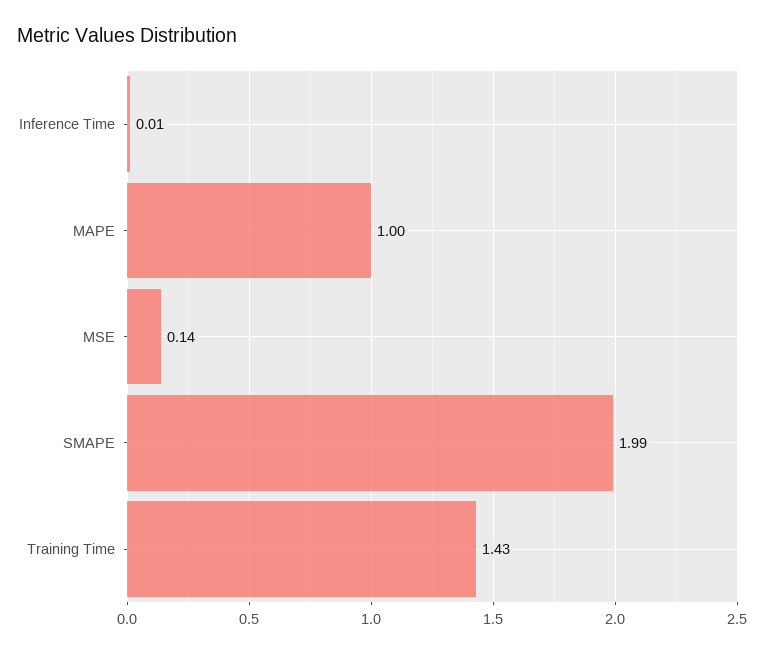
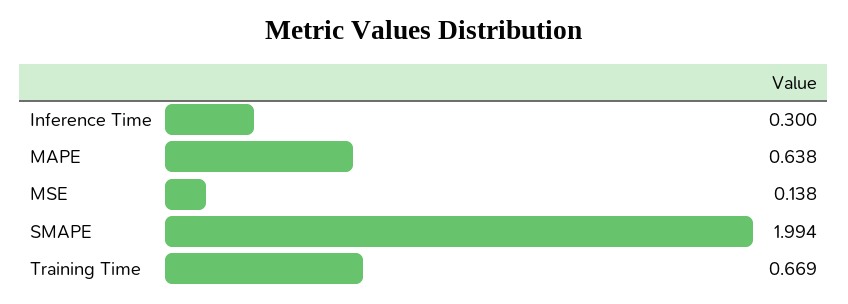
Inference Time: 0.01 -> 0.3
MAPE: 1 -> 0.638
Training Time: 1.43 -> 0.669

